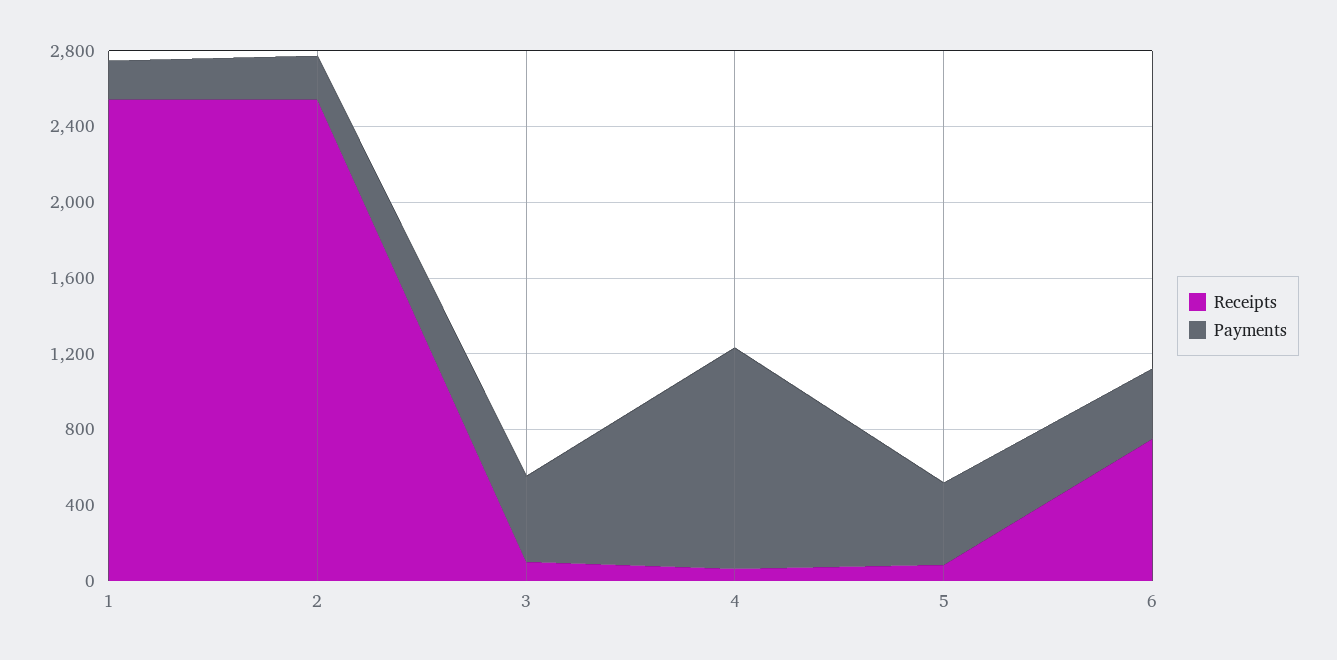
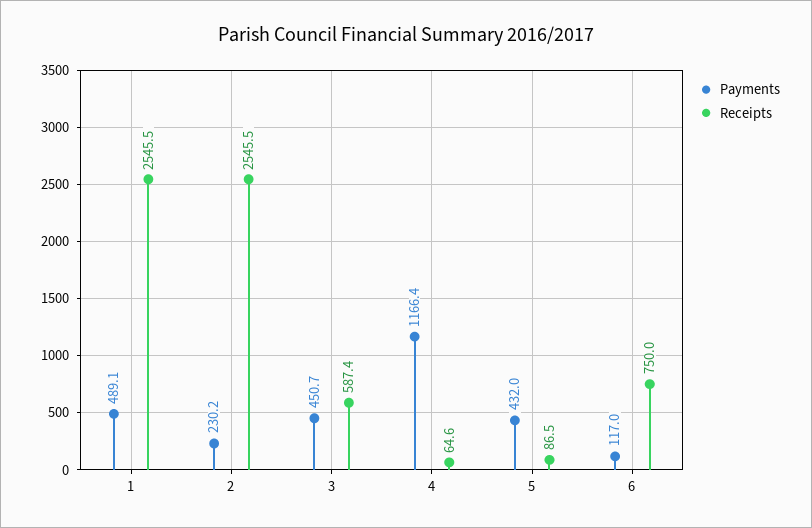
Payments, 1: 200 -> 489.1
Receipts, 3: 100 -> 587.4
Payments, 6: 400 -> 117

